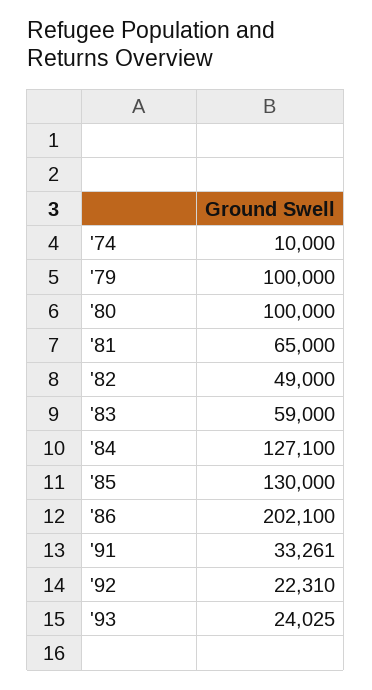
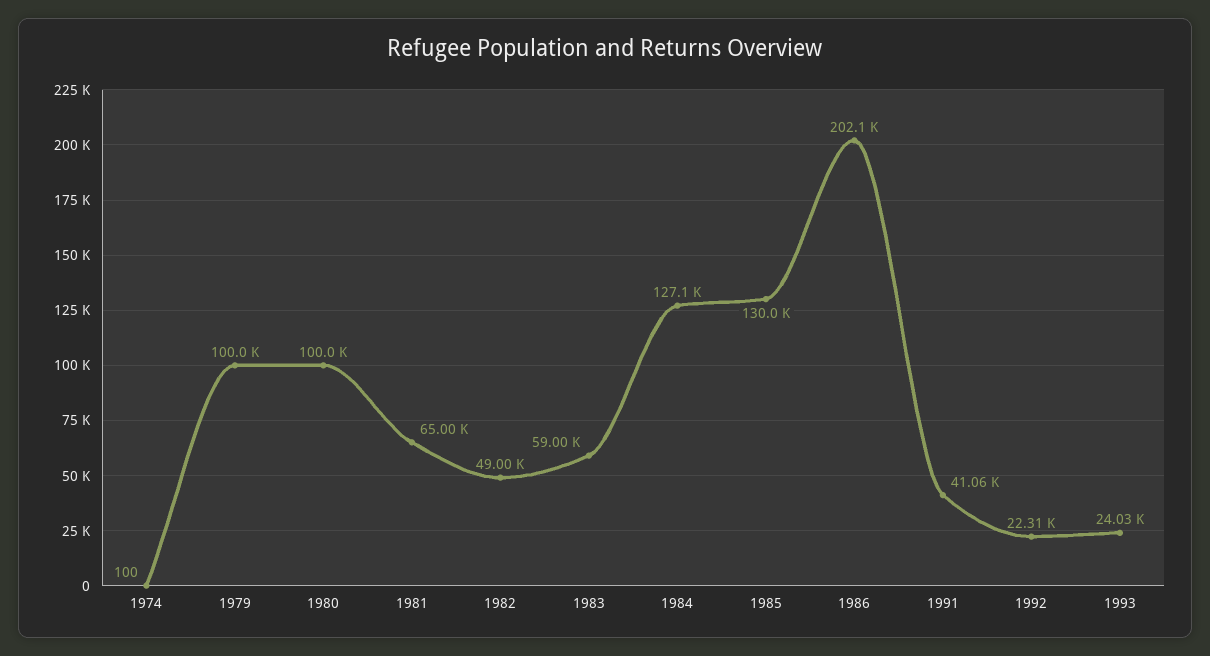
'74: 10000 -> 100
'91: 33261 -> 41060

